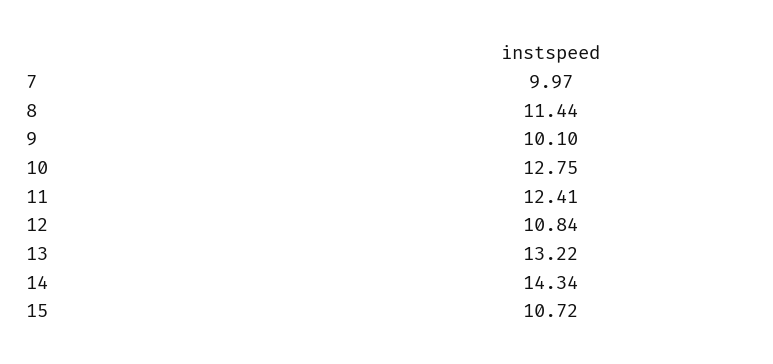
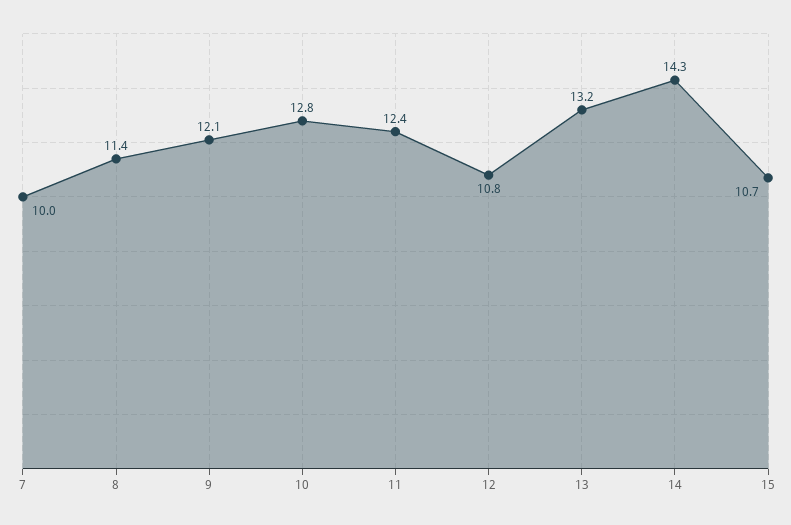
9: 10.1 -> 12.1

